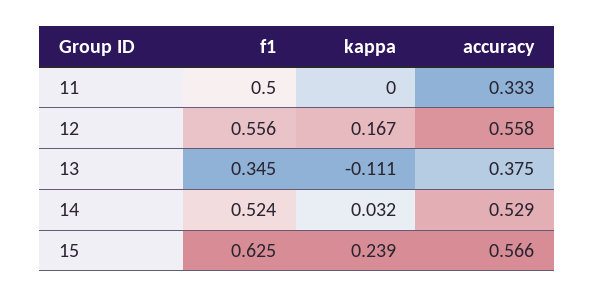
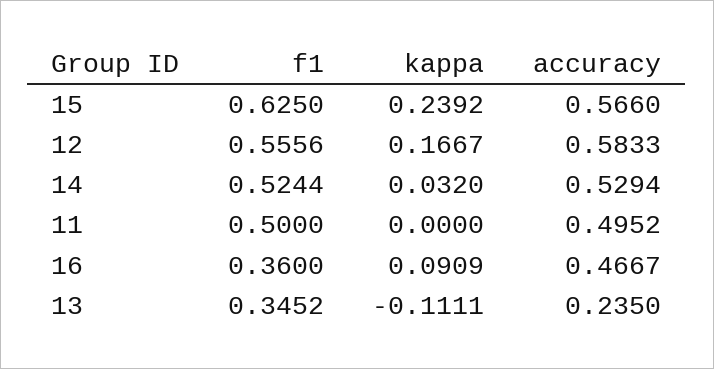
accuracy, 11: 0.333 -> 0.4952
accuracy, 12: 0.558 -> 0.5833
accuracy, 13: 0.375 -> 0.235
f1, 16: none -> 0.36
kappa, 16: none -> 0.0909
accuracy, 16: none -> 0.4667

